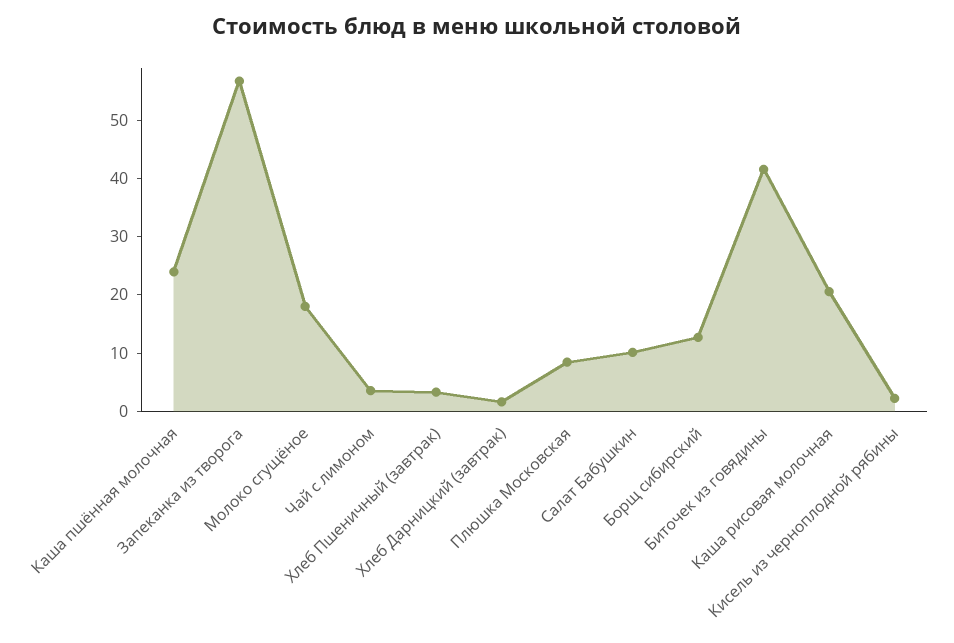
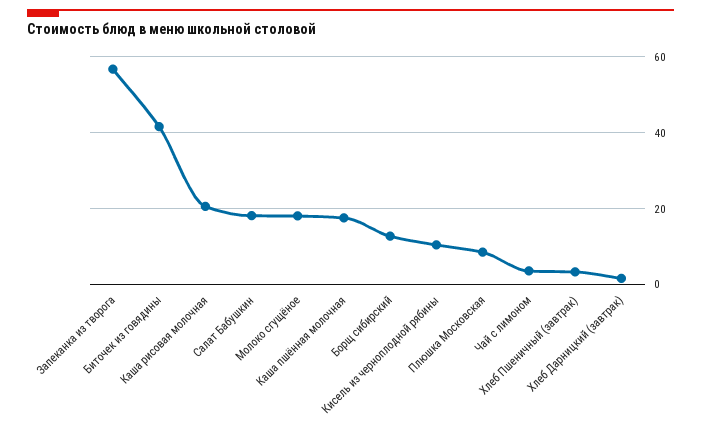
Каша пшённая молочная: 24 -> 18
Салат Бабушкин: 10 -> 18
Кисель из черноплодной рябины: 2 -> 10

